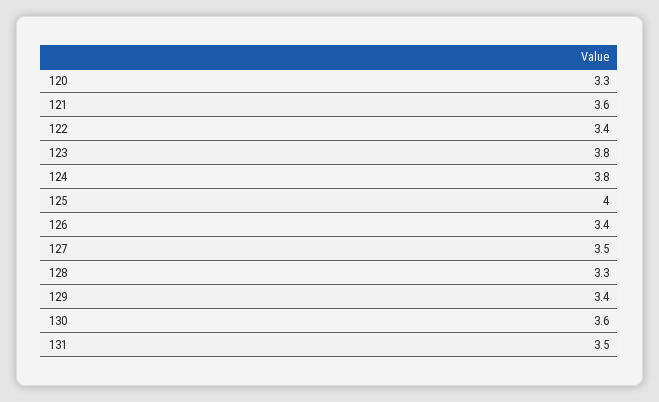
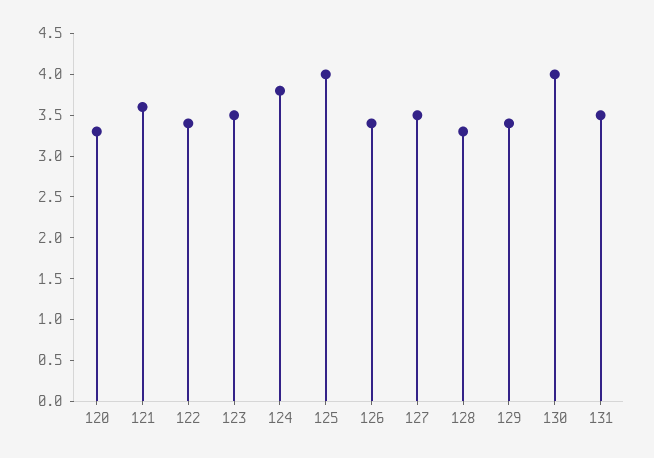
123: 3.8 -> 3.5
130: 3.6 -> 4

